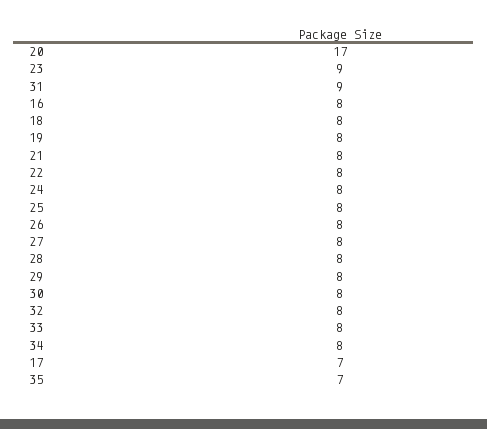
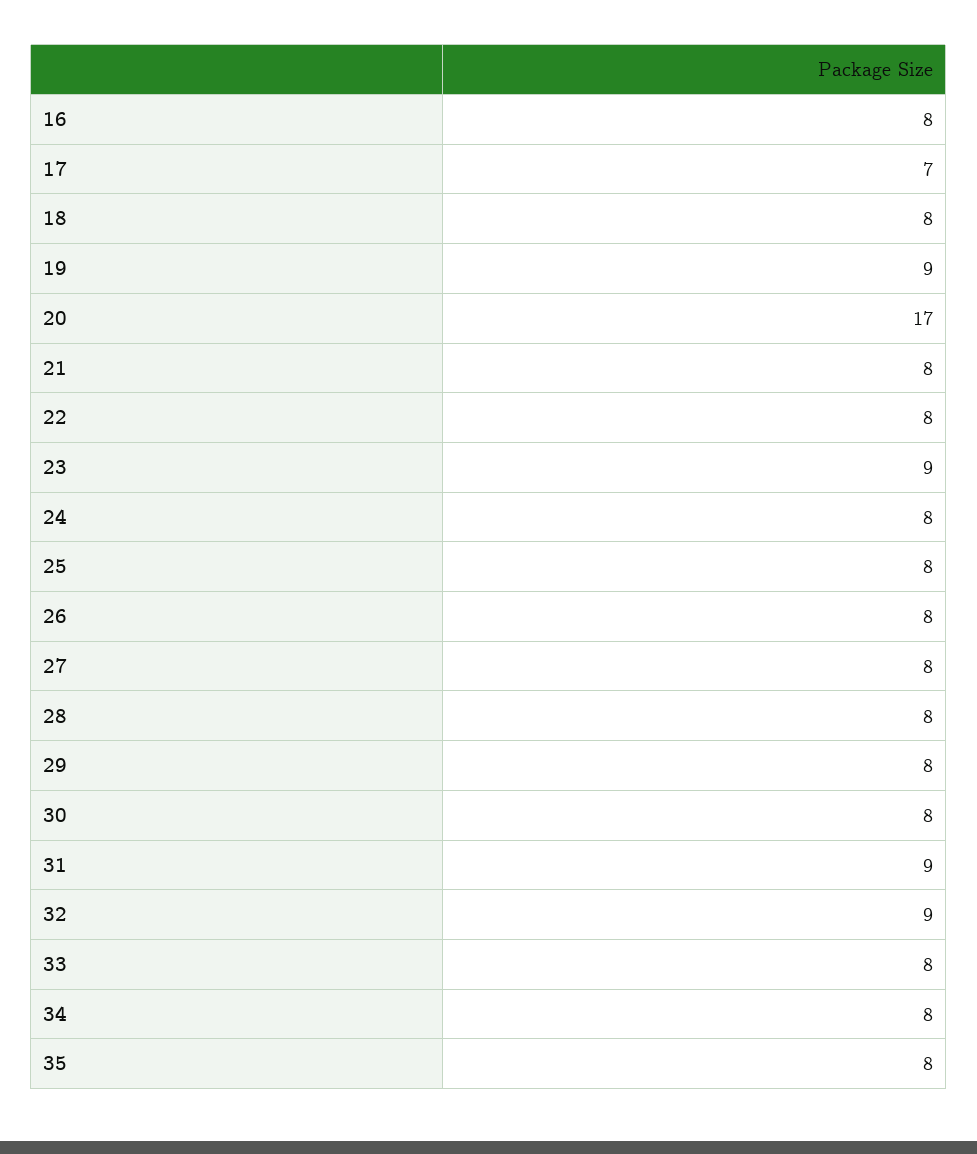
19: 8 -> 9
32: 8 -> 9
35: 7 -> 8

